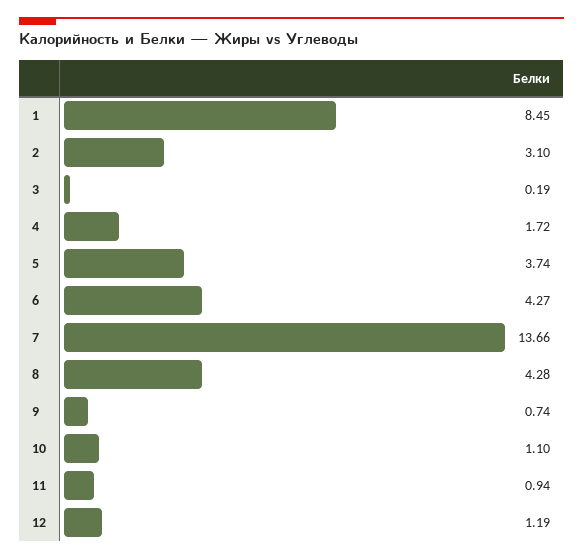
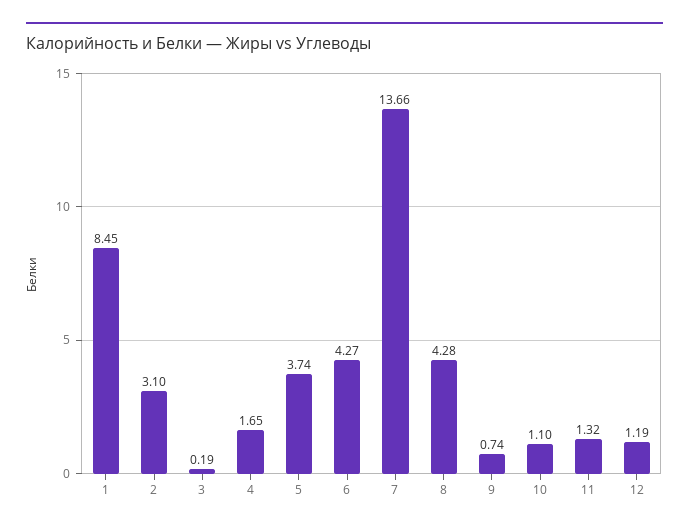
4: 1.72 -> 1.65
11: 0.94 -> 1.32

